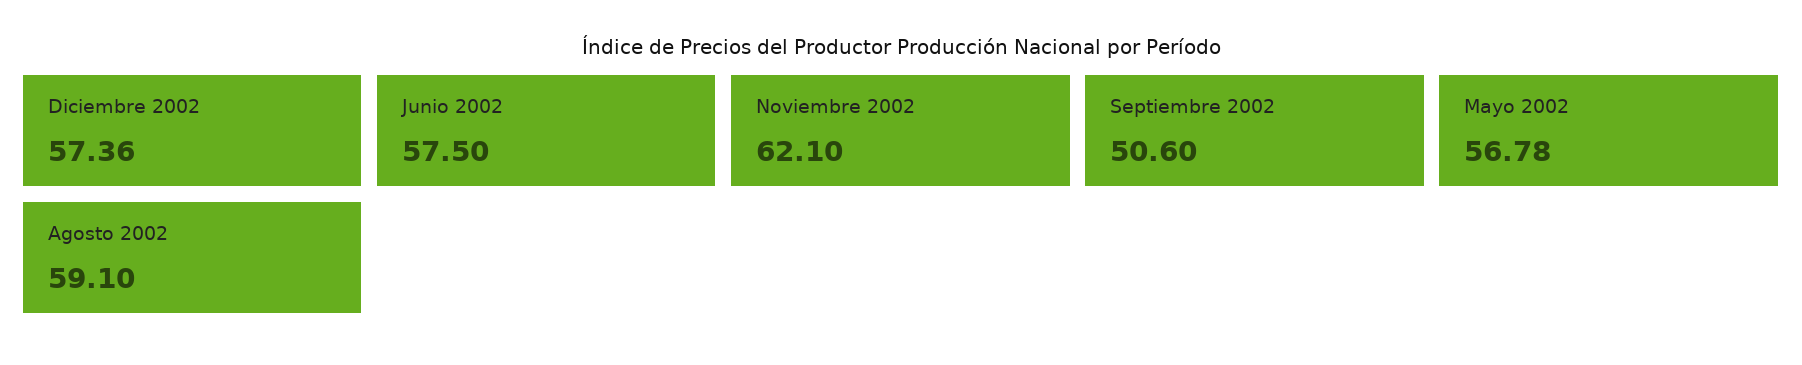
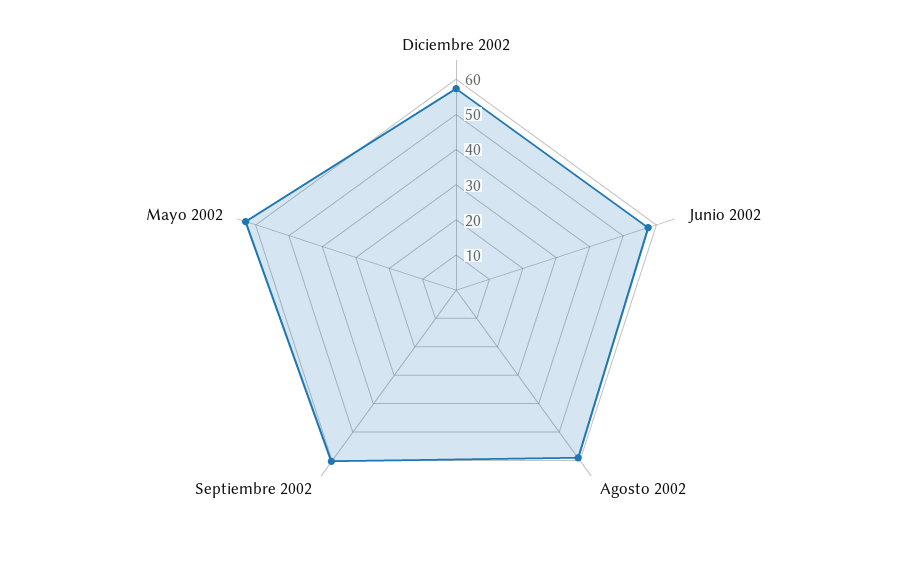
Noviembre 2002: 62.1 -> none
Septiembre 2002: 50.6 -> 60
Mayo 2002: 56.78 -> 62.5

